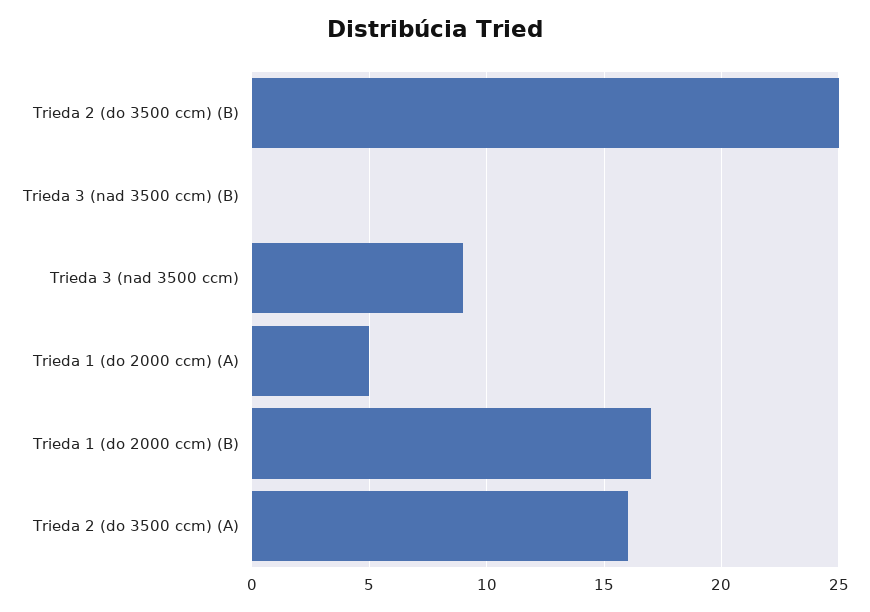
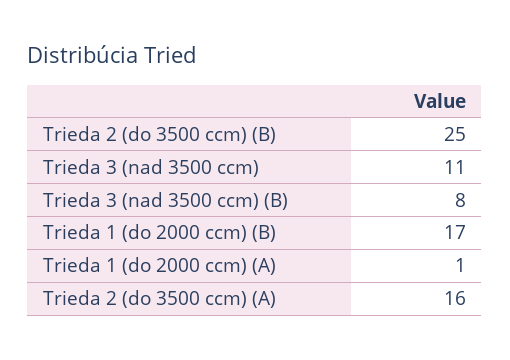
Trieda 3 (nad 3500 ccm) (B): 0 -> 8
Trieda 3 (nad 3500 ccm): 9 -> 11
Trieda 1 (do 2000 ccm) (A): 5 -> 1

